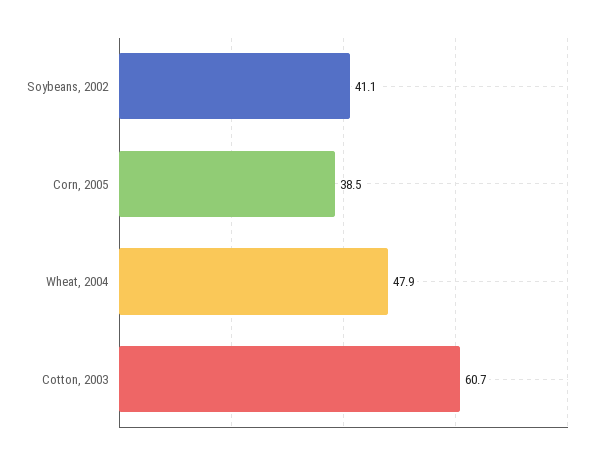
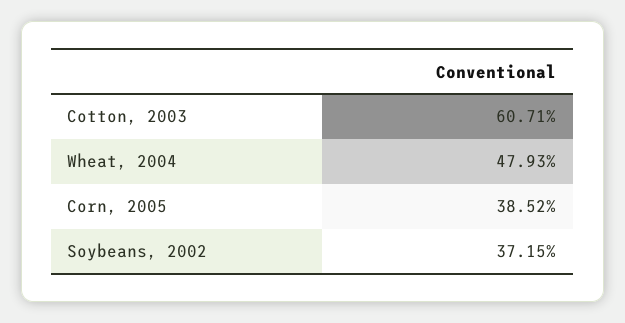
Soybeans, 2002: 41.1 -> 37.15

